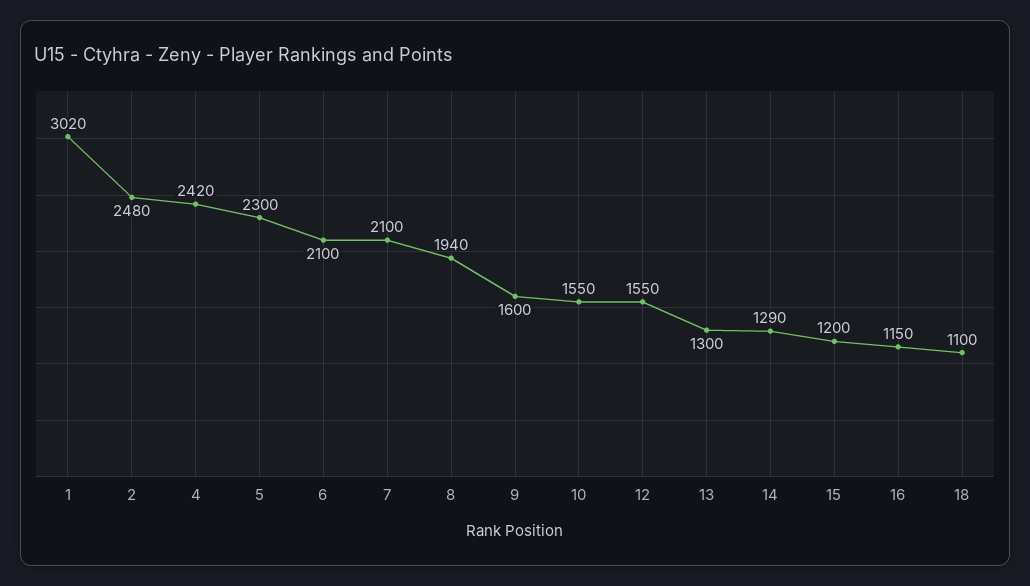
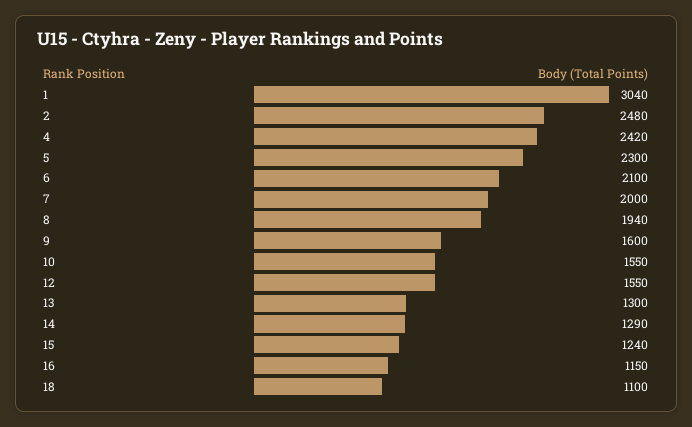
1: 3020 -> 3040
7: 2100 -> 2000
15: 1200 -> 1240

